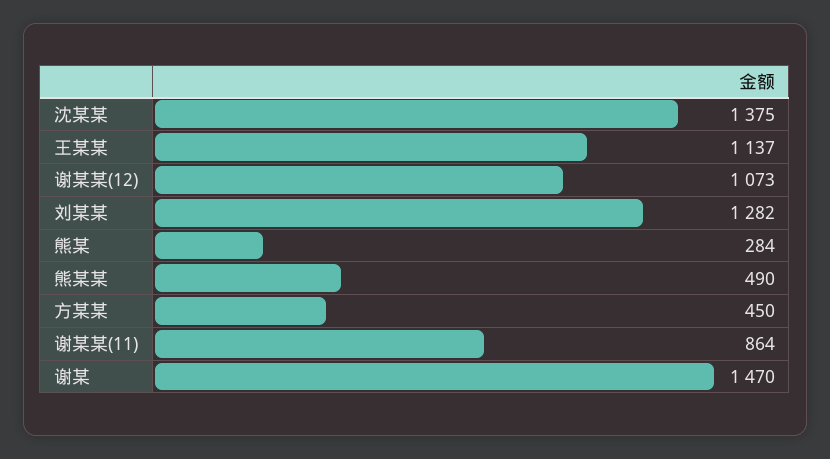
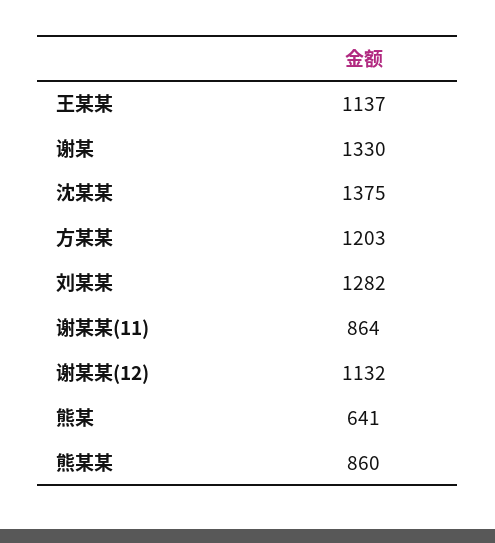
谢某某(12): 1073 -> 1132
熊某: 284 -> 641
熊某某: 490 -> 860
方某某: 450 -> 1203
谢某: 1470 -> 1330

